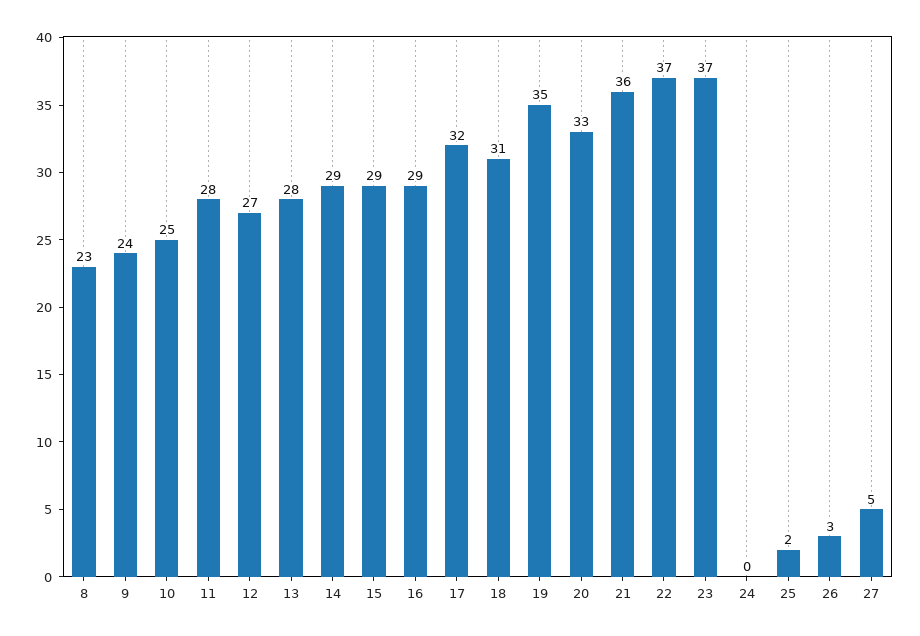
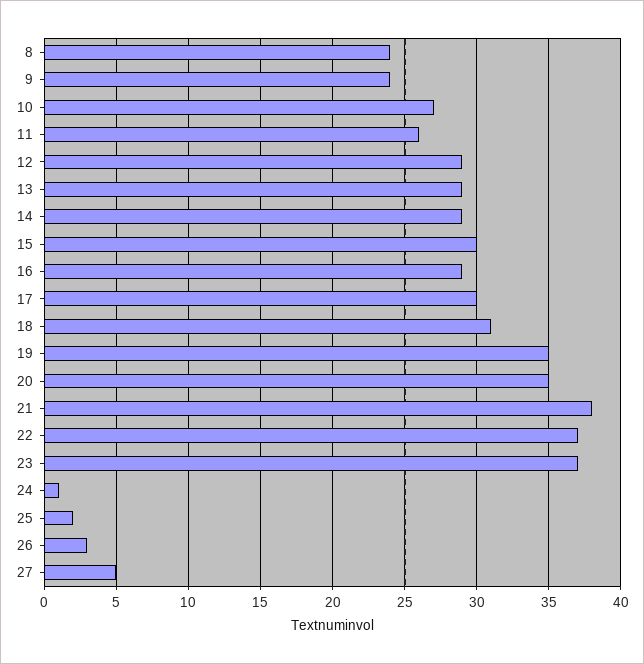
8: 23 -> 24
10: 25 -> 27
11: 28 -> 26
12: 27 -> 29
13: 28 -> 29
15: 29 -> 30
17: 32 -> 30
20: 33 -> 35
21: 36 -> 38
24: 0 -> 1

